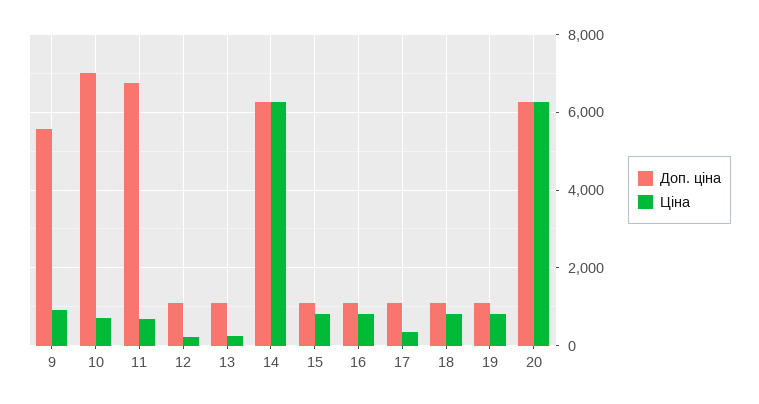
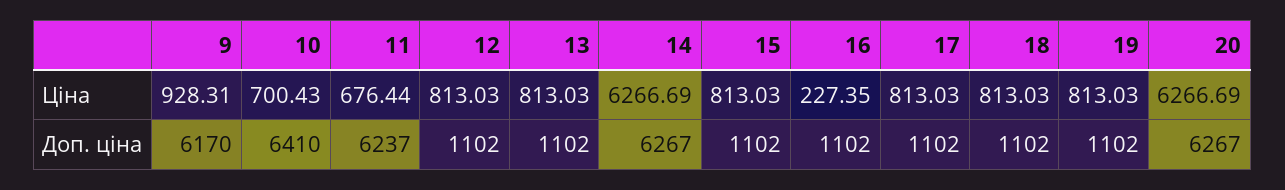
Доп. ціна, 9: 5600 -> 6170
Доп. ціна, 10: 7000 -> 6410
Доп. ціна, 11: 6800 -> 6237
Ціна, 12: 200 -> 813.03
Ціна, 13: 200 -> 813.03
Ціна, 16: 800 -> 227.35
Ціна, 17: 400 -> 813.03

